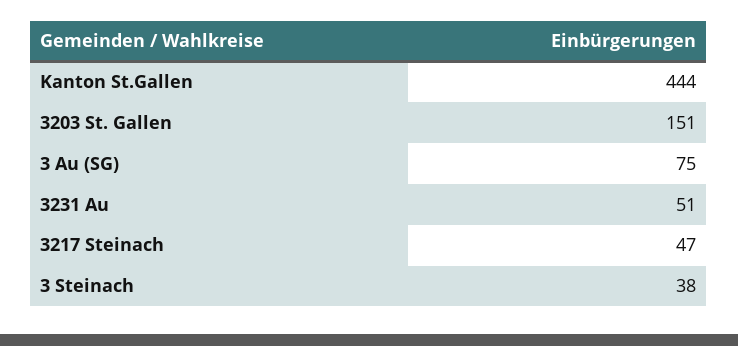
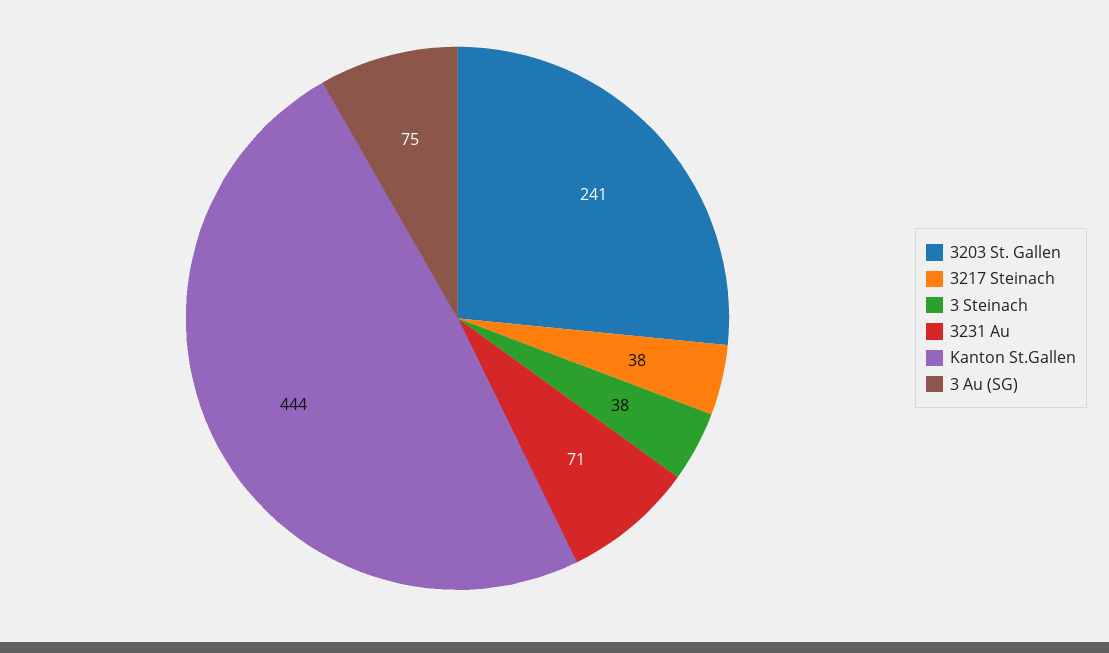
3203 St. Gallen: 151 -> 241
3231 Au: 51 -> 71
3217 Steinach: 47 -> 38

